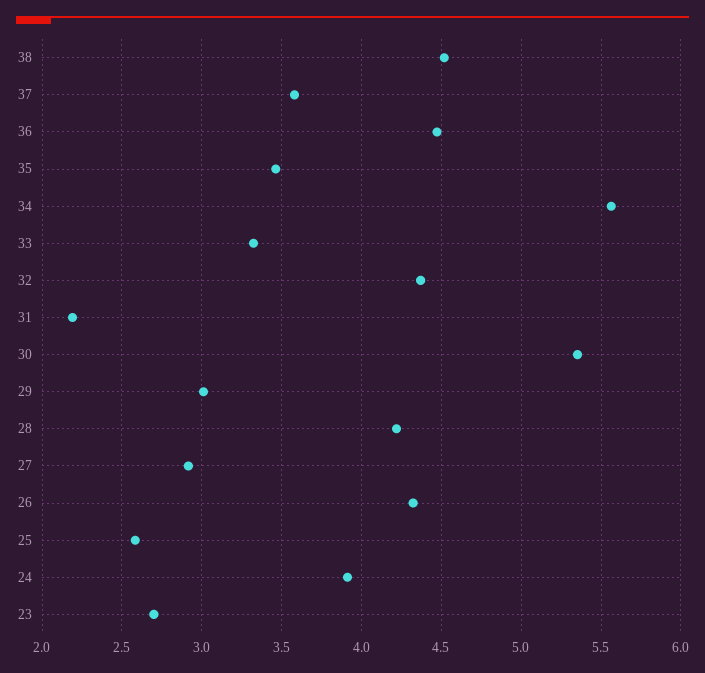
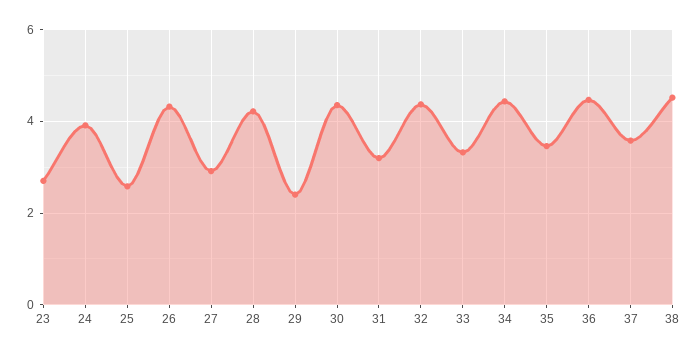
34: 5.55 -> 4.4
31: 2.2 -> 3.2
30: 5.35 -> 4.4
29: 3 -> 2.4

